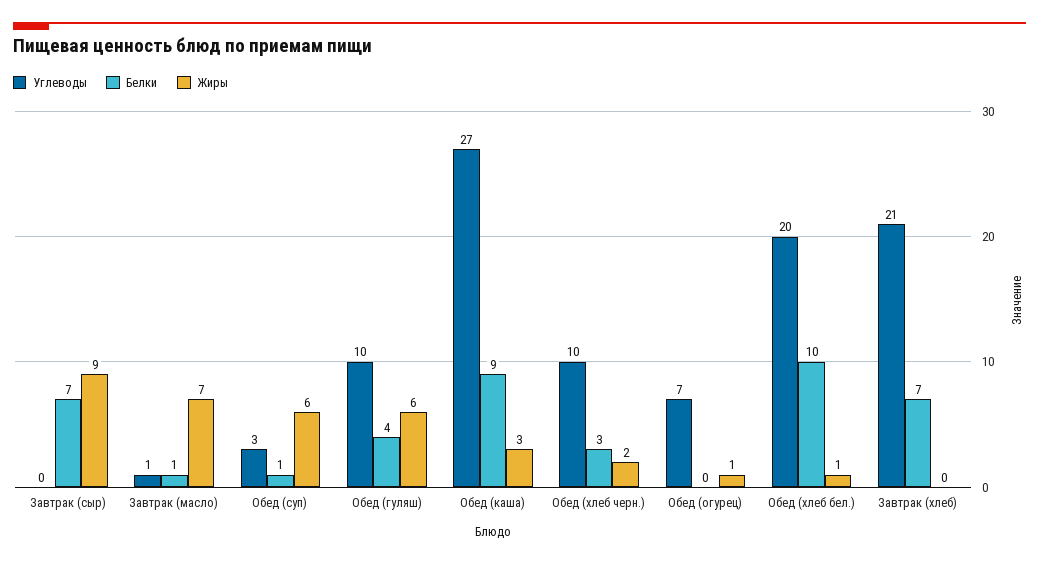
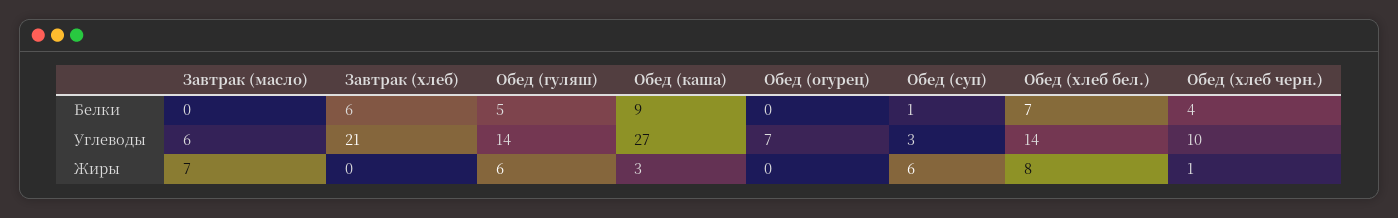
Углеводы, Завтрак (сыр): 0 -> none
Белки, Завтрак (сыр): 7 -> none
Жиры, Завтрак (сыр): 9 -> none
Углеводы, Завтрак (масло): 1 -> 6
Белки, Завтрак (масло): 1 -> 0
Углеводы, Обед (гуляш): 10 -> 14
Белки, Обед (гуляш): 4 -> 5
Белки, Обед (хлеб черн.): 3 -> 4
Жиры, Обед (хлеб черн.): 2 -> 1
Жиры, Обед (огурец): 1 -> 0
Углеводы, Обед (хлеб бел.): 20 -> 14
Белки, Обед (хлеб бел.): 10 -> 7
Жиры, Обед (хлеб бел.): 1 -> 8
Белки, Завтрак (хлеб): 7 -> 6

